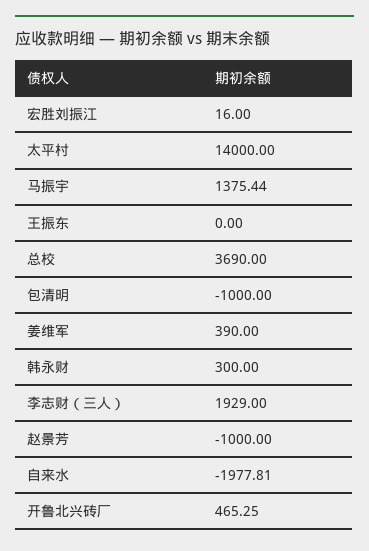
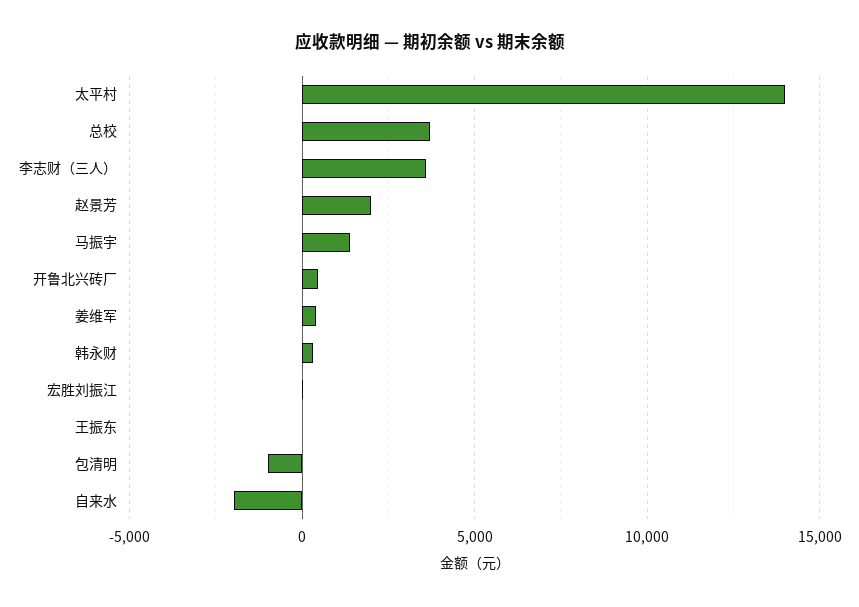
李志财（三人）: 1929 -> 3500
赵景芳: -1000 -> 2000

